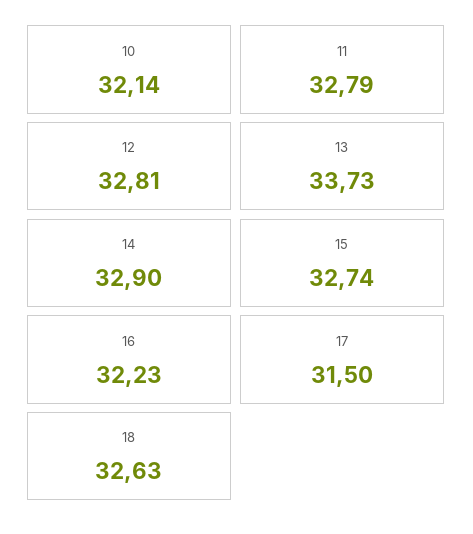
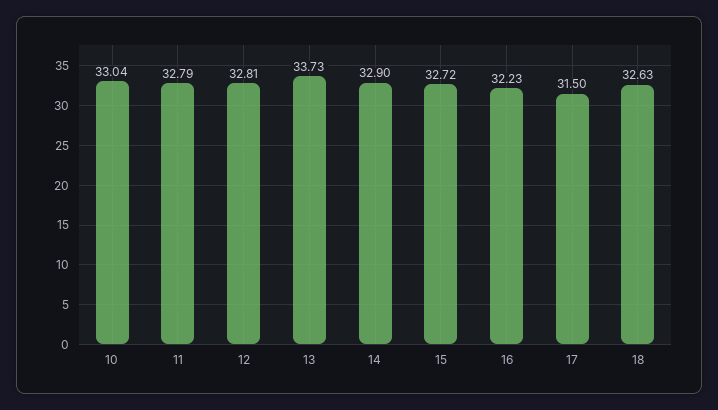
10: 32.14 -> 33.04
15: 32.74 -> 32.72

